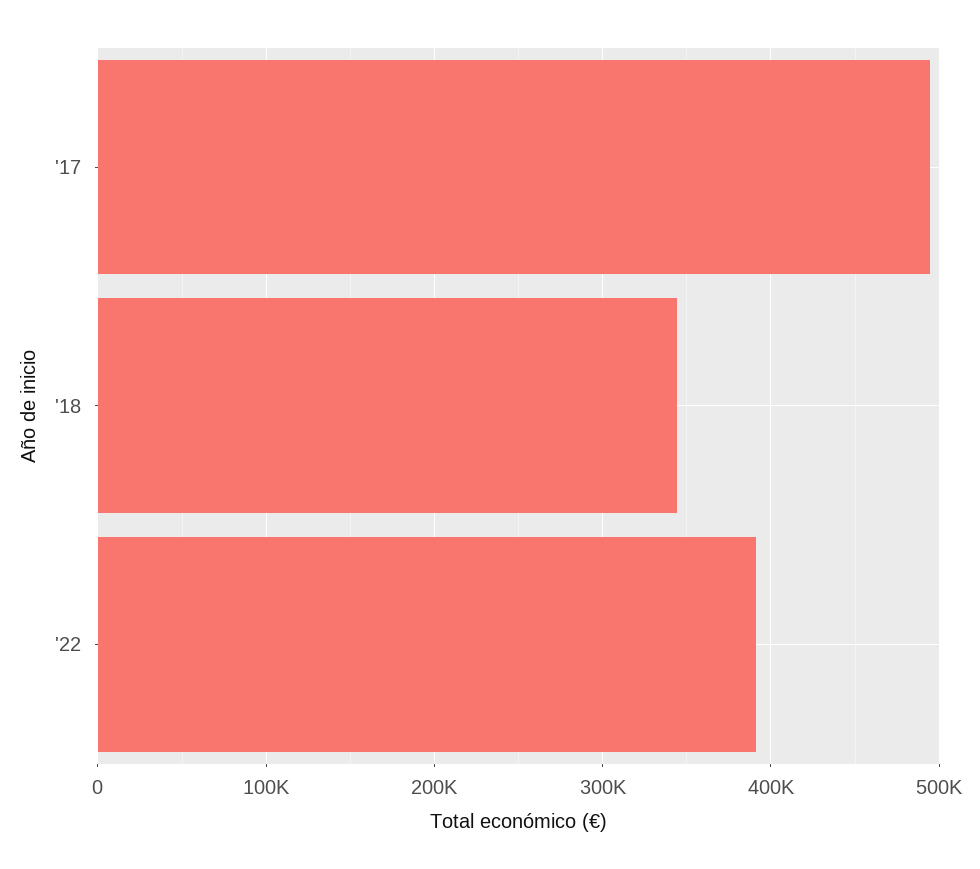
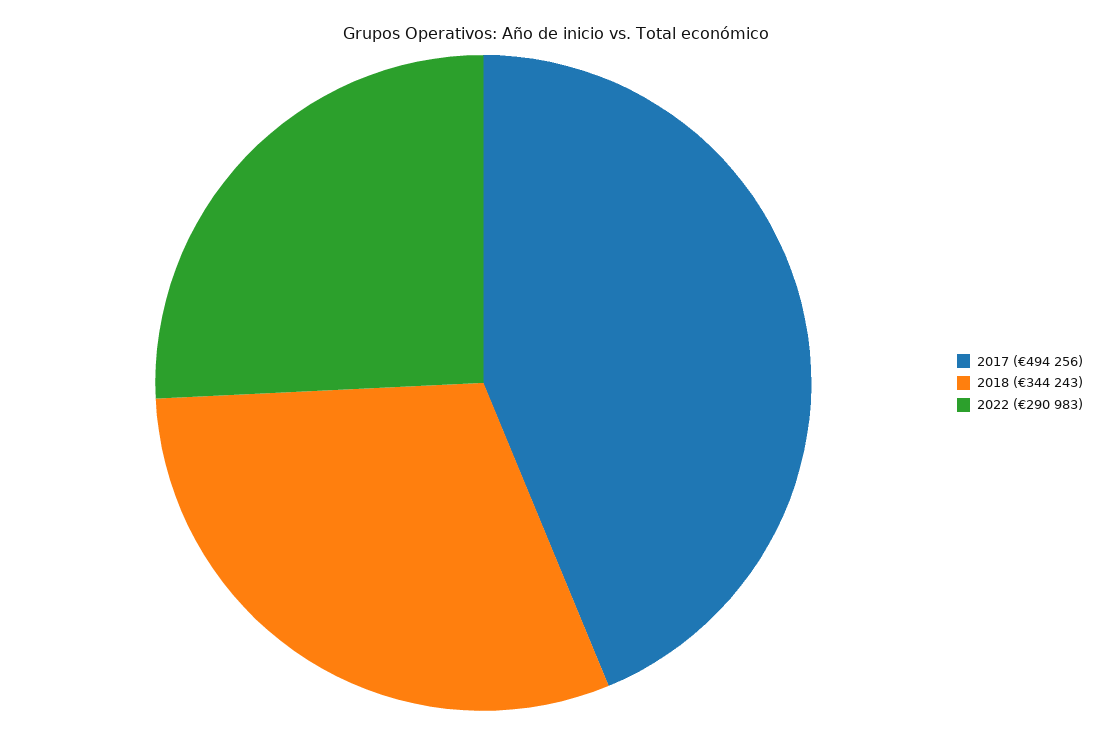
'22: 390000 -> 290983

